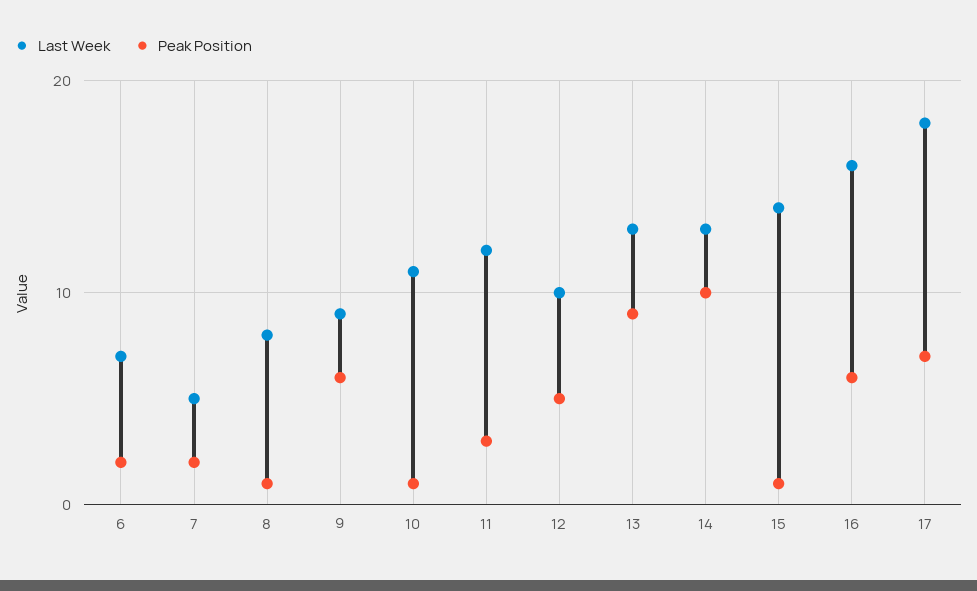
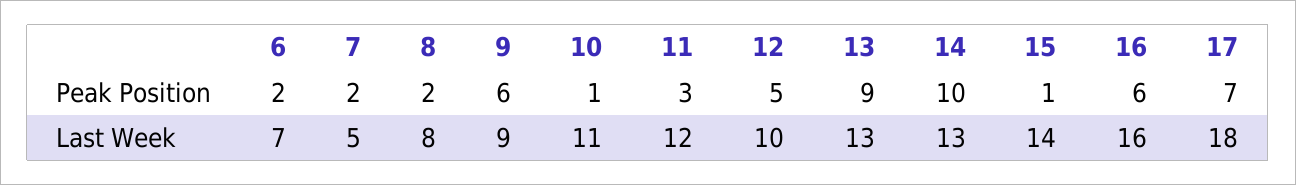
Peak Position, 8: 1 -> 2

